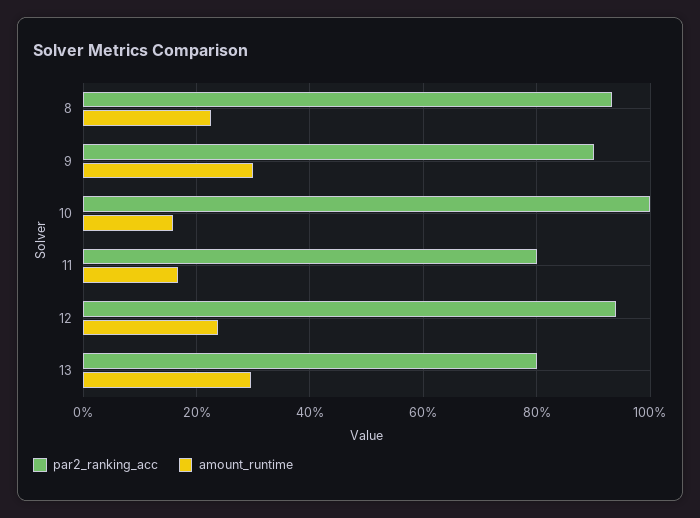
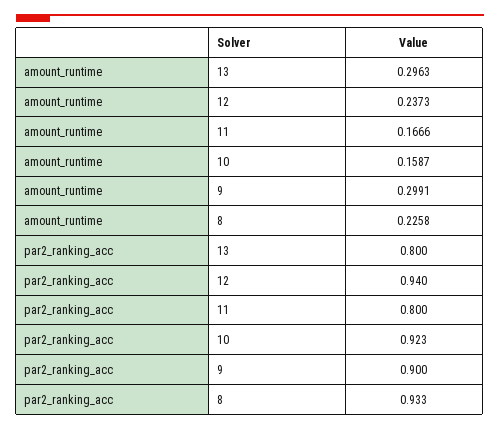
par2_ranking_acc, 10: 1 -> 0.923

